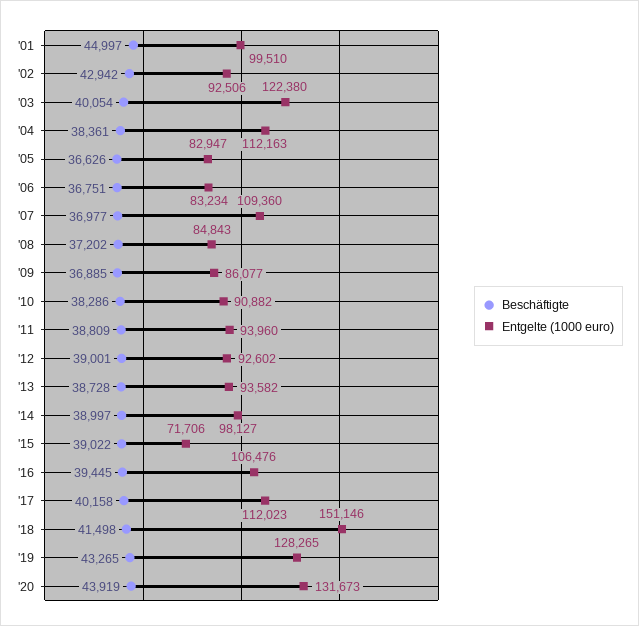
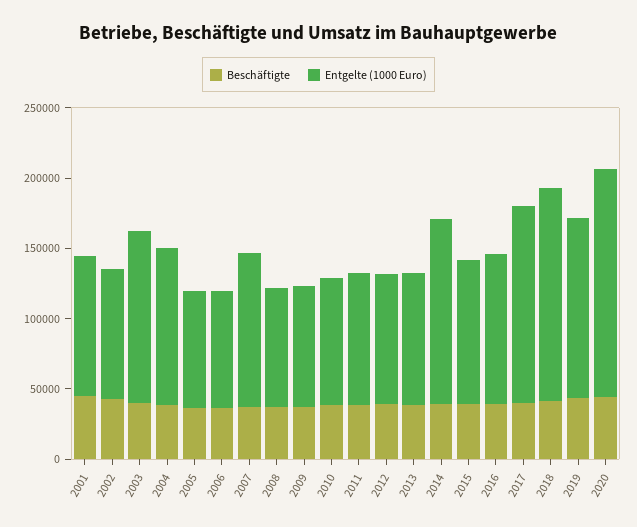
Entgelte (1000 euro), '14: 98127 -> 130000
Entgelte (1000 euro), '15: 71706 -> 100000
Entgelte (1000 euro), '17: 112023 -> 140000
Entgelte (1000 euro), '20: 131673 -> 160000

